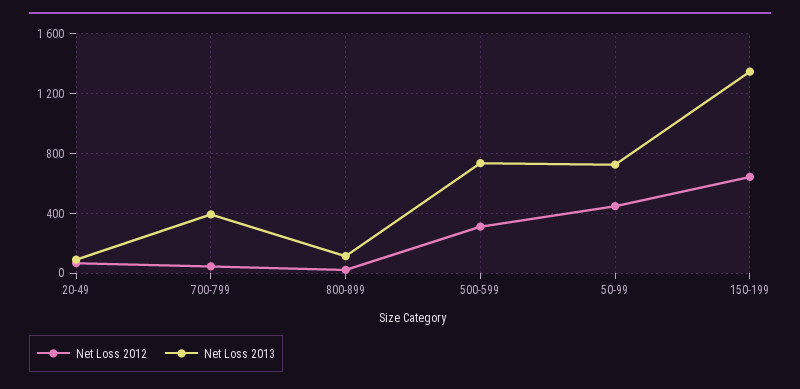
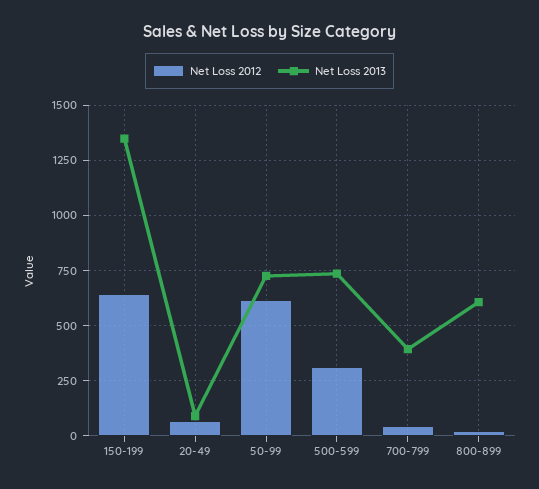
Net Loss 2013, 800-899: 100 -> 600
Net Loss 2012, 50-99: 450 -> 600

